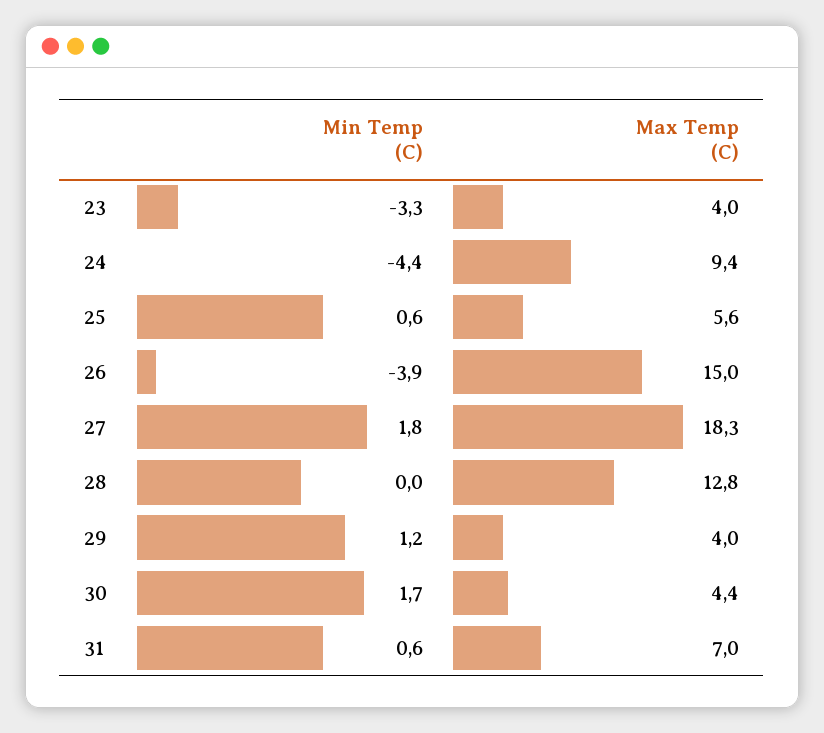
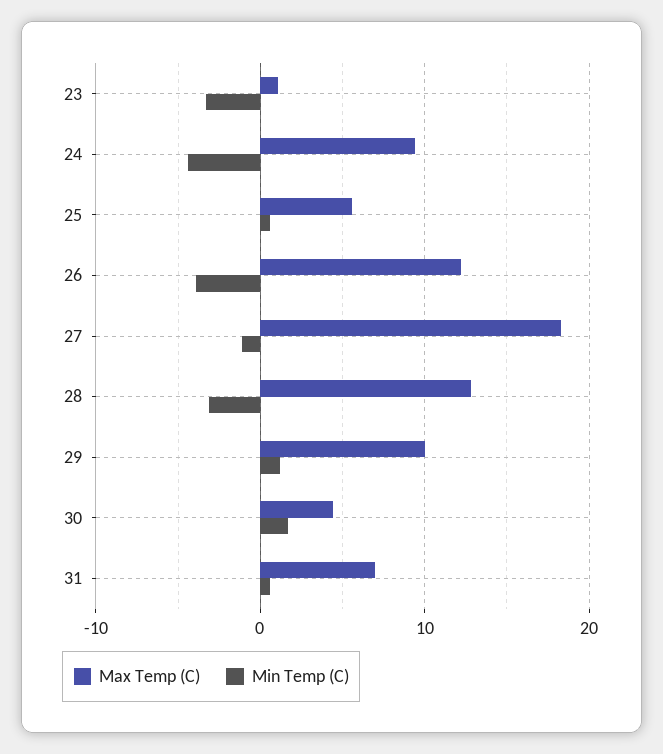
Max Temp (C), 23: 4 -> 1
Max Temp (C), 26: 15 -> 12
Min Temp (C), 27: 1.8 -> -1
Min Temp (C), 28: 0 -> -3
Max Temp (C), 29: 4 -> 10

